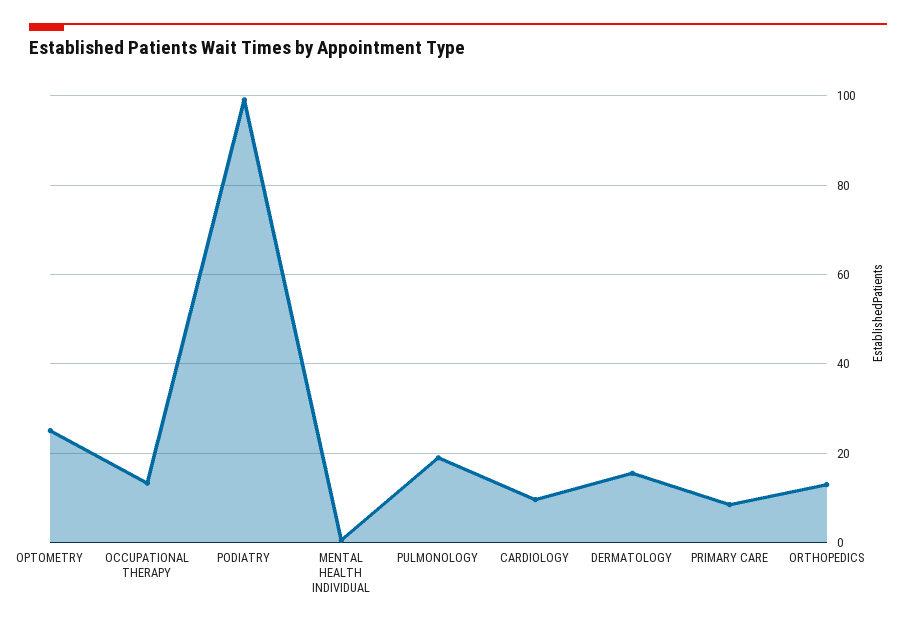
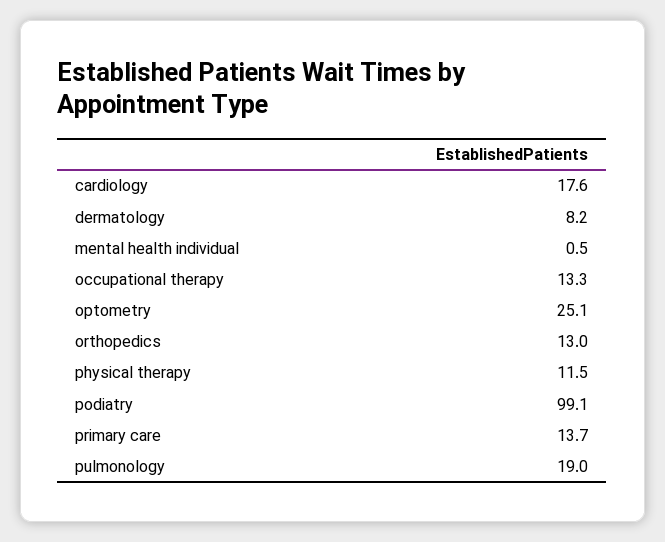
CARDIOLOGY: 10 -> 17.6
DERMATOLOGY: 16 -> 8.2
PRIMARY CARE: 8 -> 13.7
physical therapy: none -> 11.5

